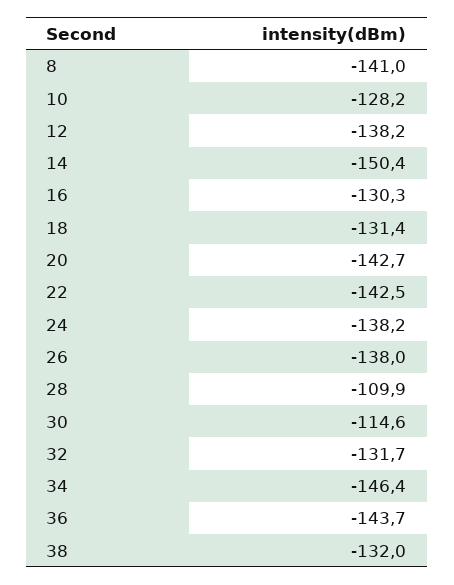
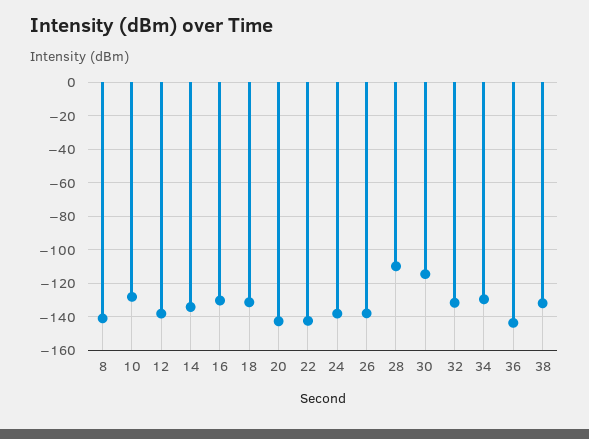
14: -150.4 -> -135
34: -146.4 -> -130

